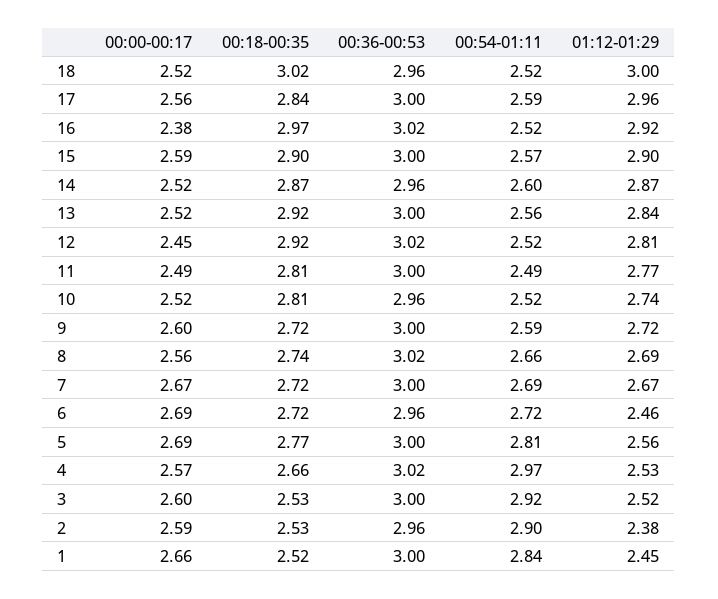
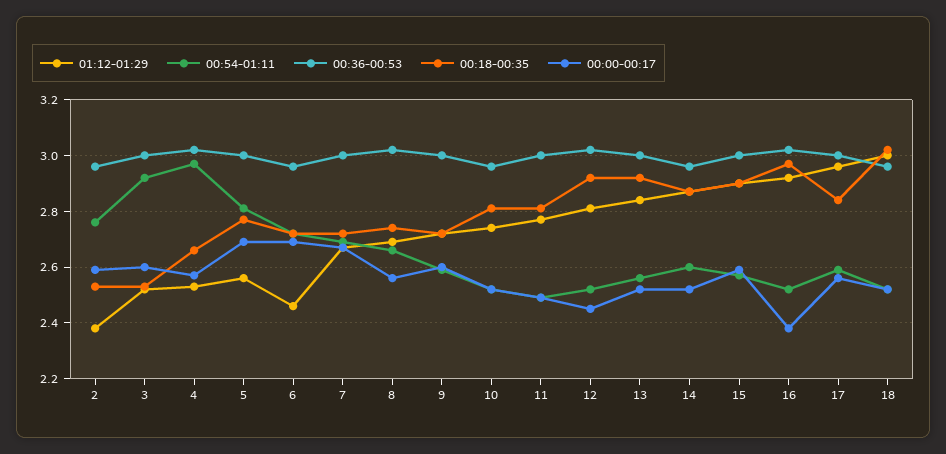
00:54-01:11, 2: 2.9 -> 2.75
00:00-00:17, 1: 2.66 -> none
00:18-00:35, 1: 2.52 -> none
00:36-00:53, 1: 3 -> none
00:54-01:11, 1: 2.84 -> none
01:12-01:29, 1: 2.45 -> none

